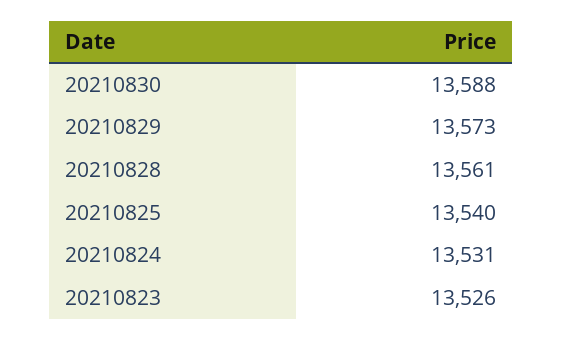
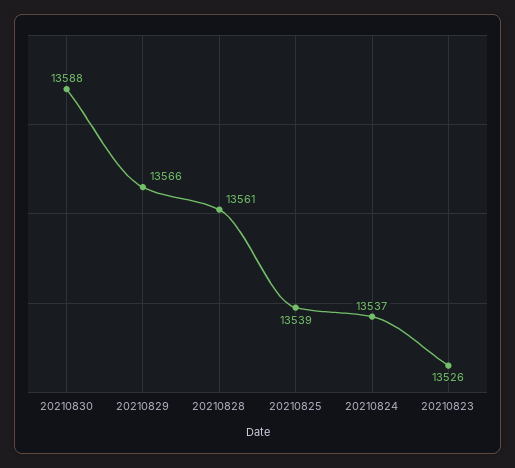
20210829: 13573 -> 13566
20210825: 13540 -> 13539
20210824: 13531 -> 13537

